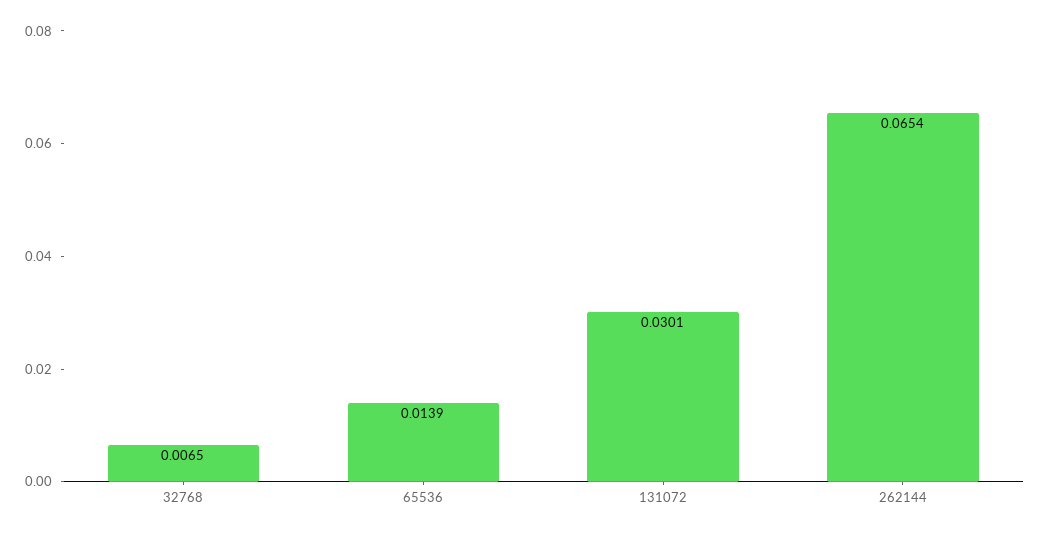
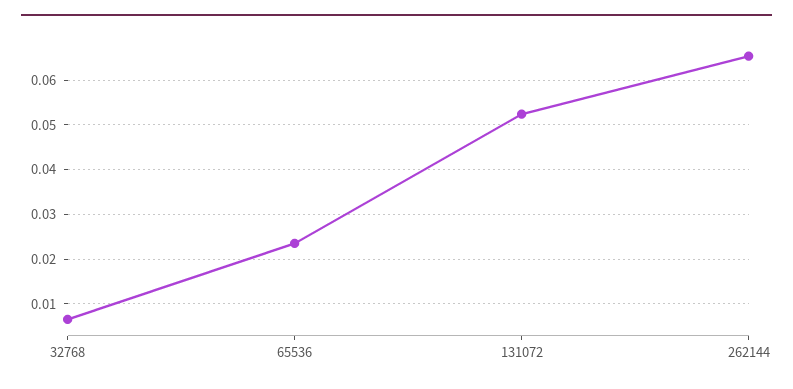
65536: 0.0139 -> 0.024
131072: 0.0301 -> 0.052

